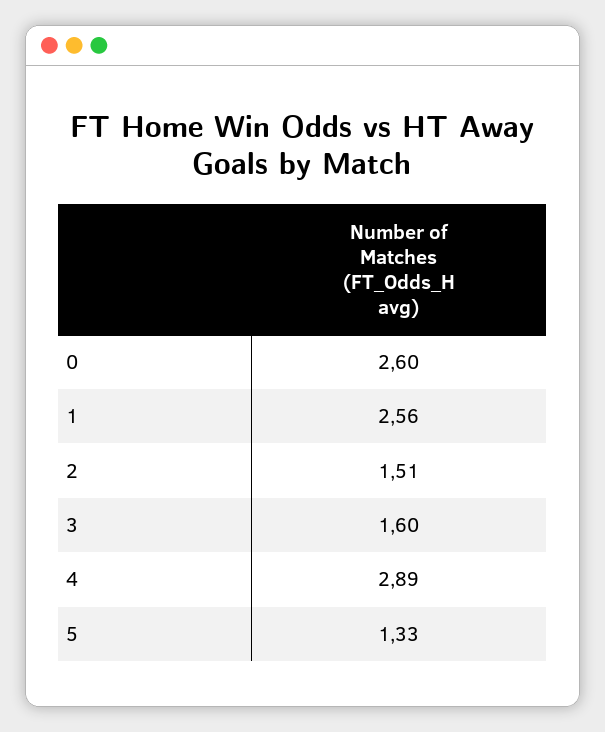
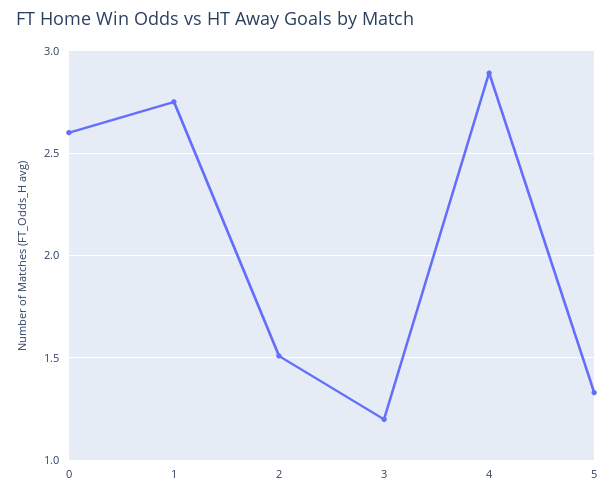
1: 2.56 -> 2.75
3: 1.6 -> 1.2

